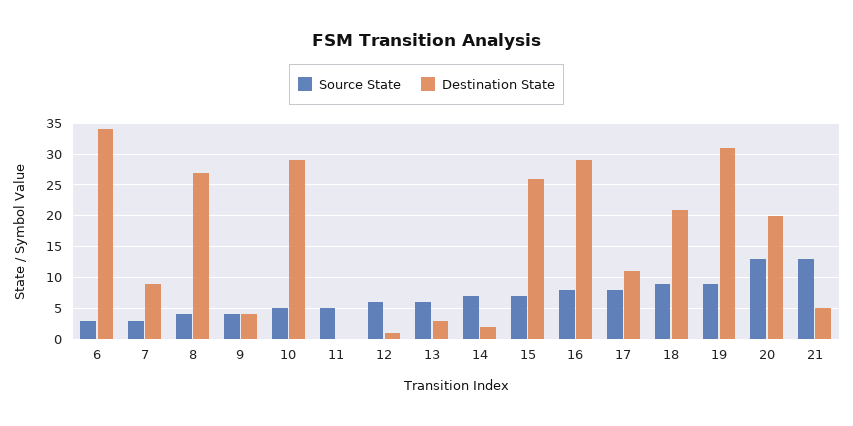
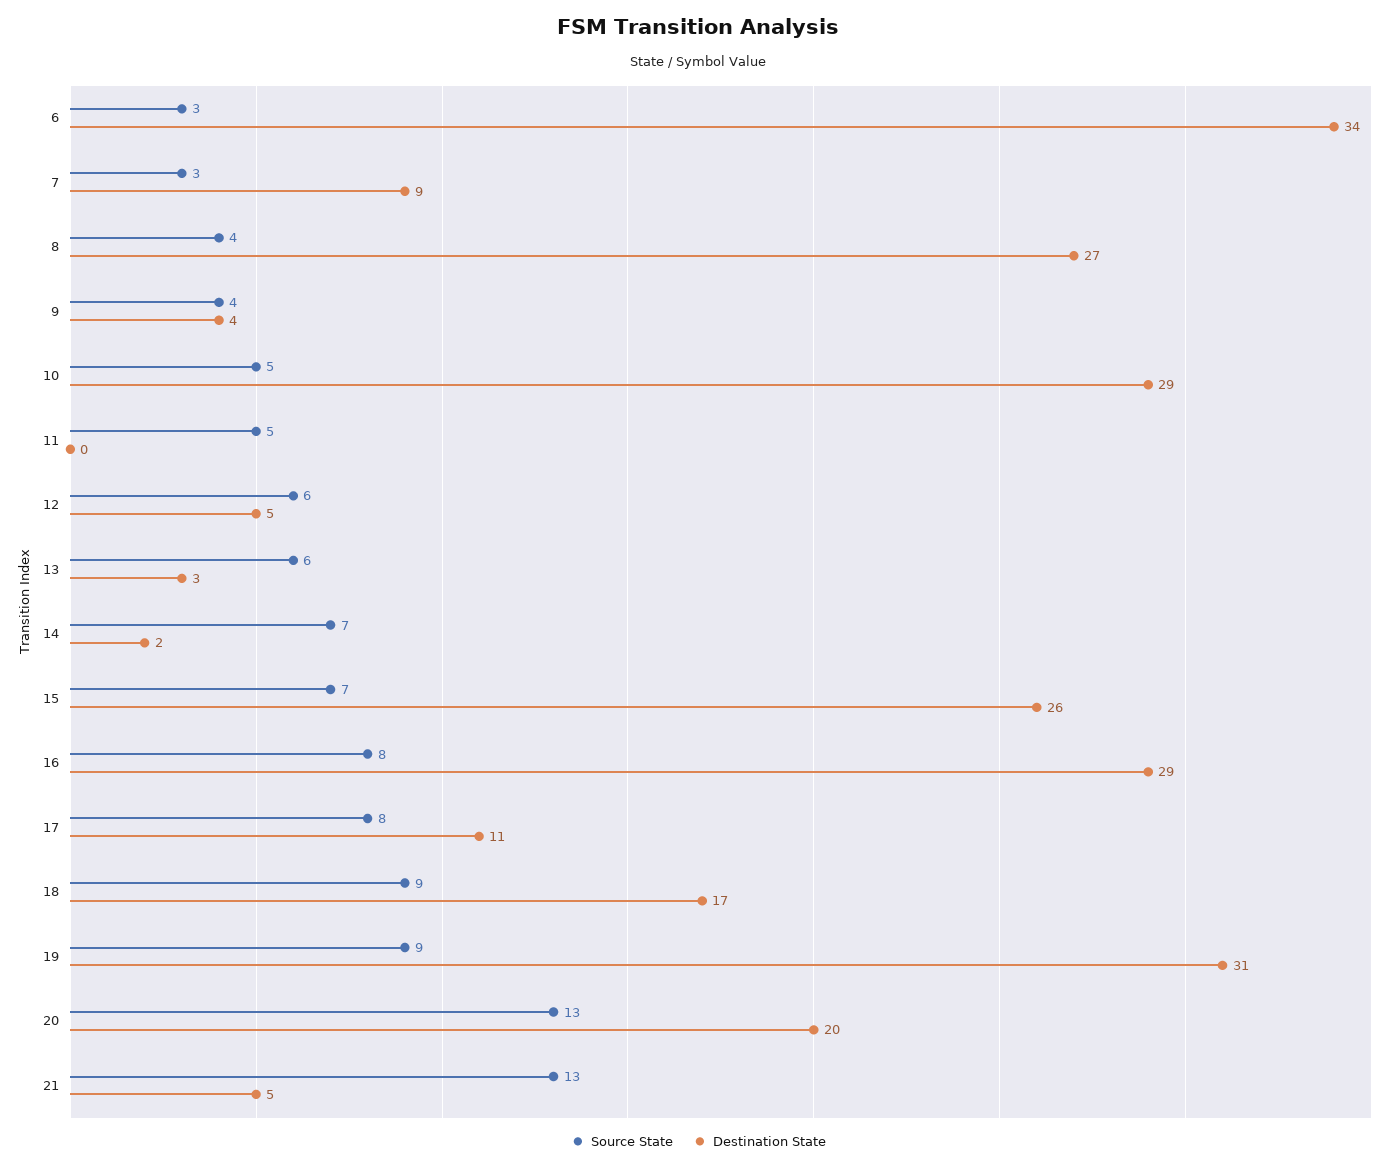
Destination State, 12: 1 -> 5
Destination State, 18: 21 -> 17

